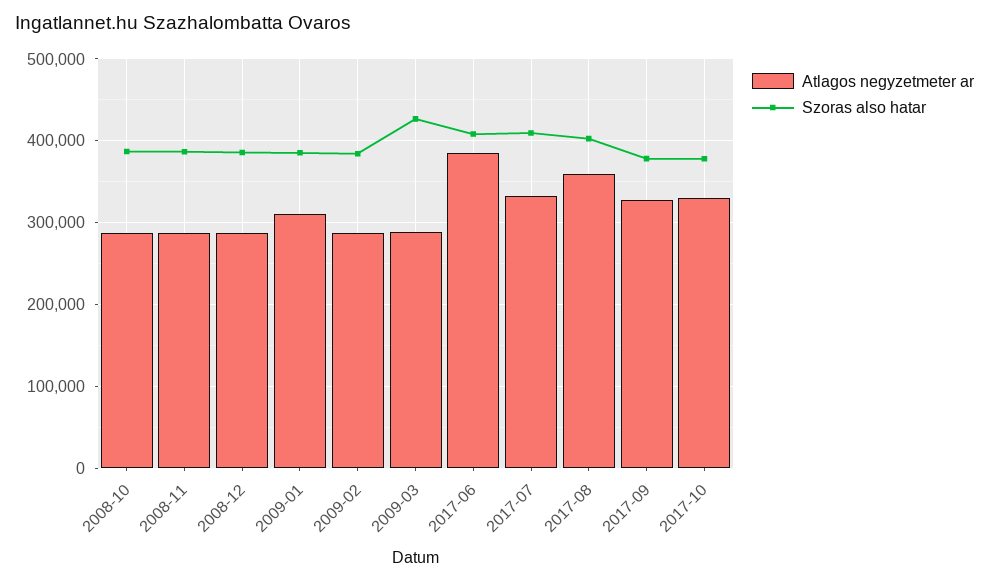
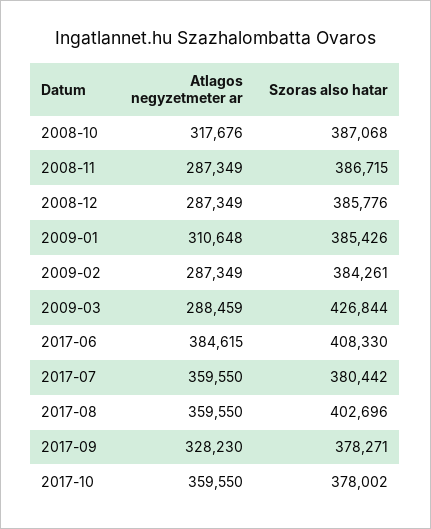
Atlagos negyzetmeter ar, 2008-10: 290000 -> 317676
Atlagos negyzetmeter ar, 2017-07: 330000 -> 359550
Szoras also hatar, 2017-07: 410000 -> 380442
Atlagos negyzetmeter ar, 2017-10: 330000 -> 359550

